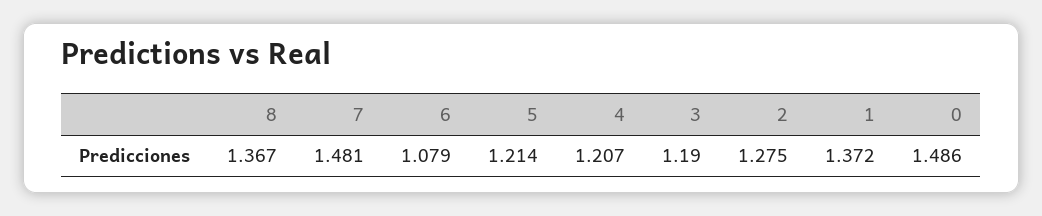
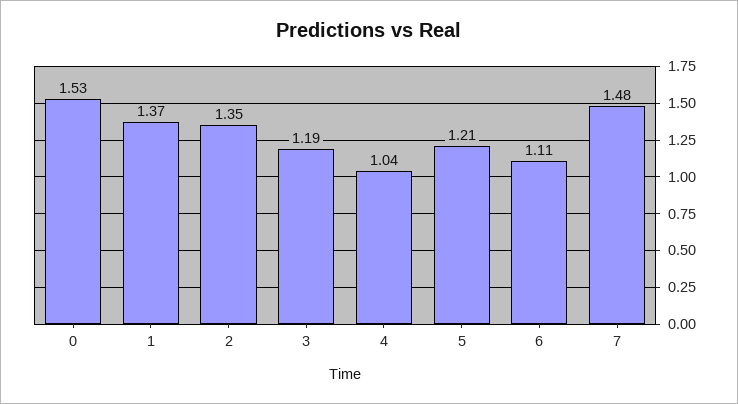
8: 1.367 -> none
6: 1.079 -> 1.11
4: 1.207 -> 1.04
2: 1.275 -> 1.35
0: 1.486 -> 1.53

